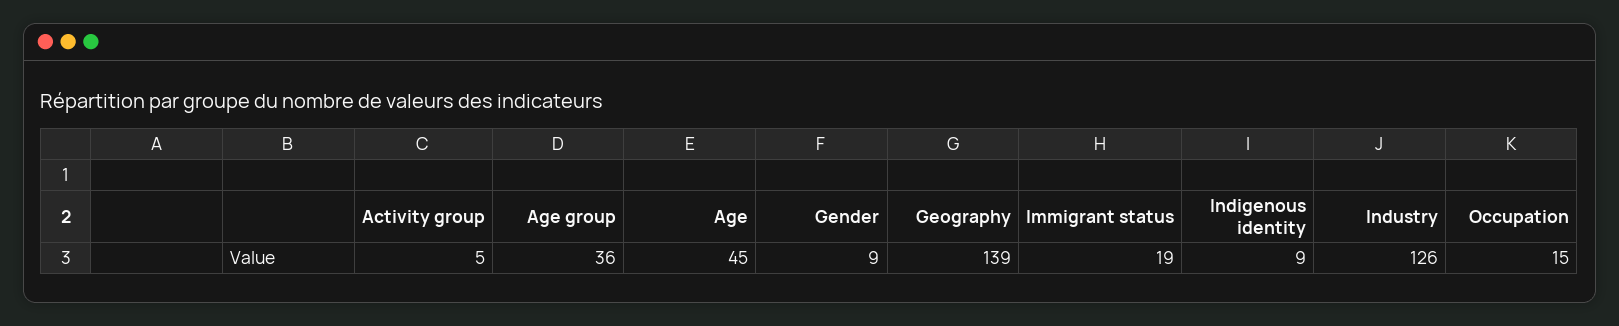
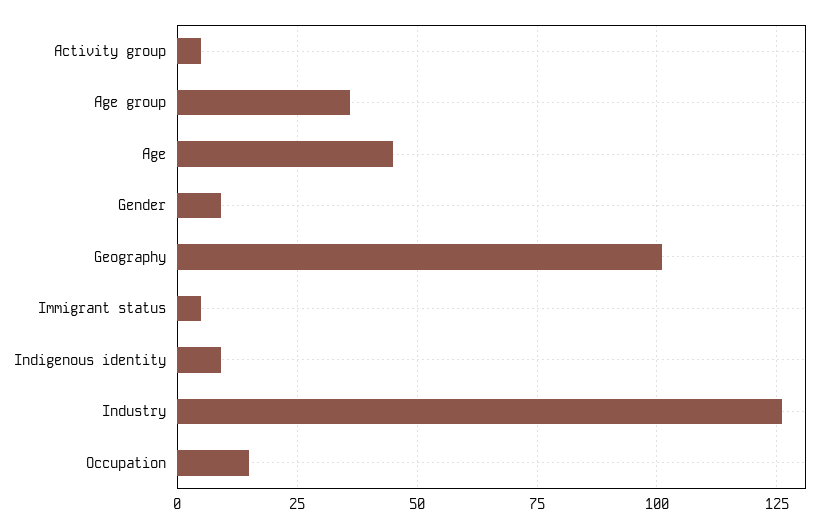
Geography: 139 -> 100
Immigrant status: 19 -> 5

